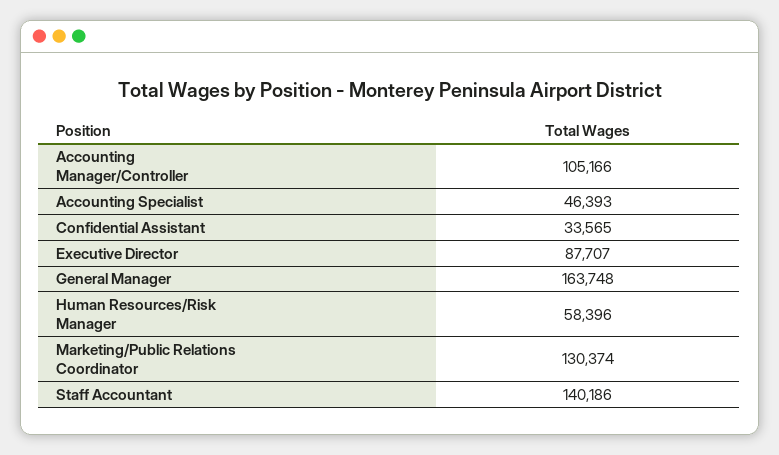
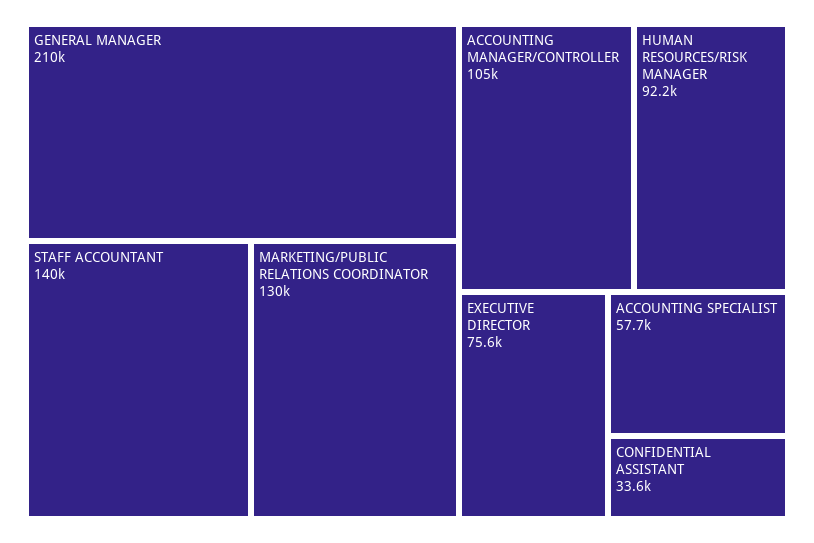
Accounting Specialist: 46393 -> 57700
Executive Director: 87707 -> 75600
General Manager: 163748 -> 210000
Human Resources/Risk Manager: 58396 -> 92200

